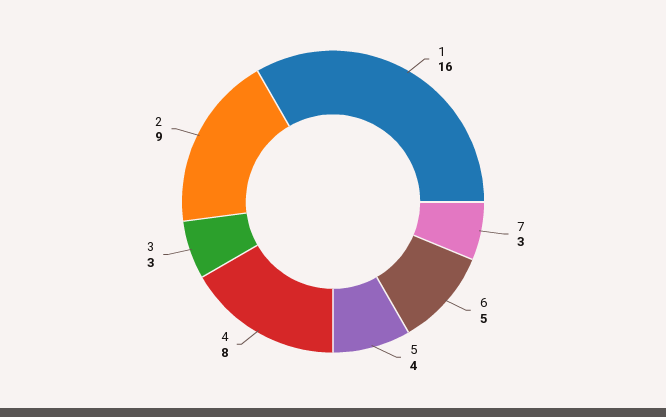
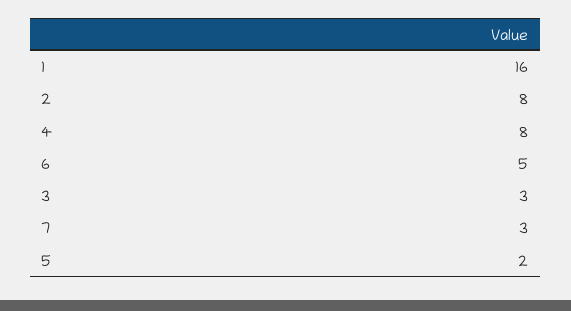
5: 4 -> 2
2: 9 -> 8

